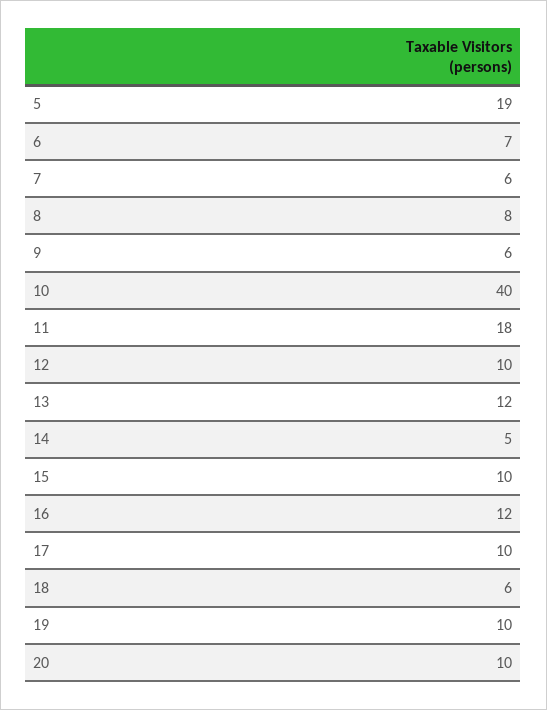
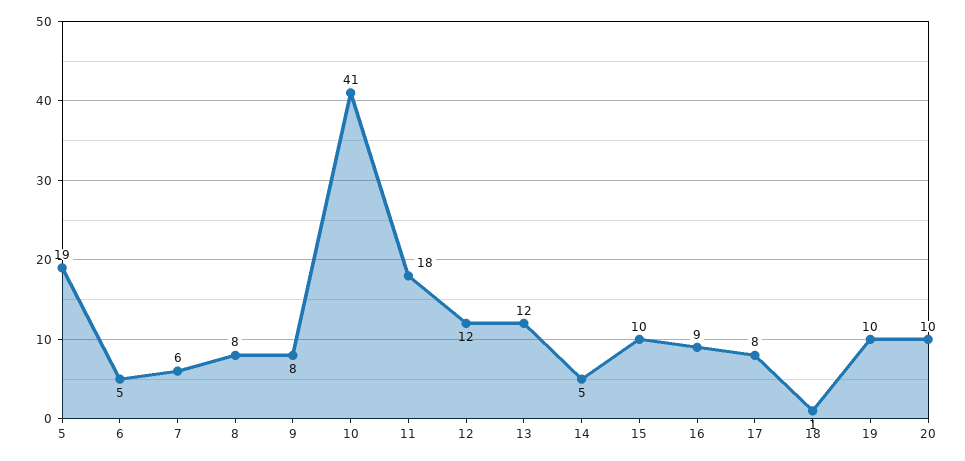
6: 7 -> 5
9: 6 -> 8
10: 40 -> 41
12: 10 -> 12
16: 12 -> 9
17: 10 -> 8
18: 6 -> 1

